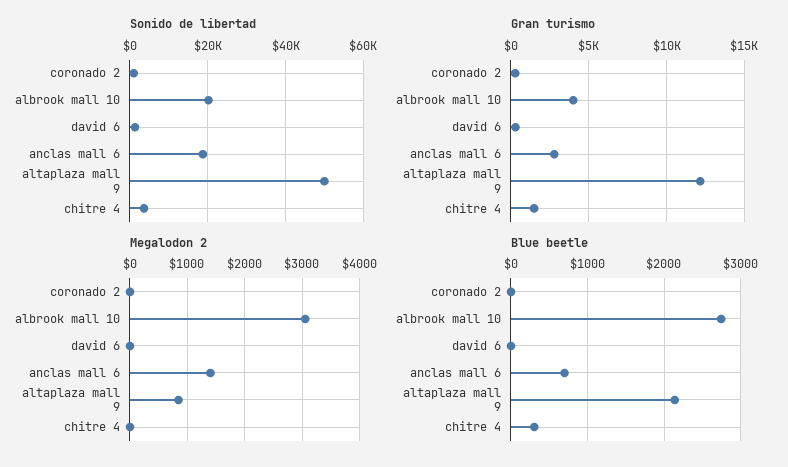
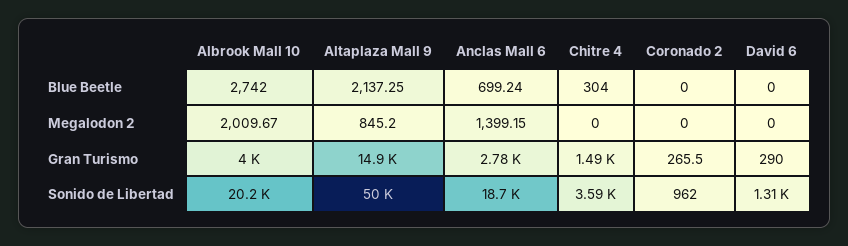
Gran turismo, altaplaza mall 9: 12000 -> 14900
Megalodon 2, albrook mall 10: 3000 -> 2009.67

